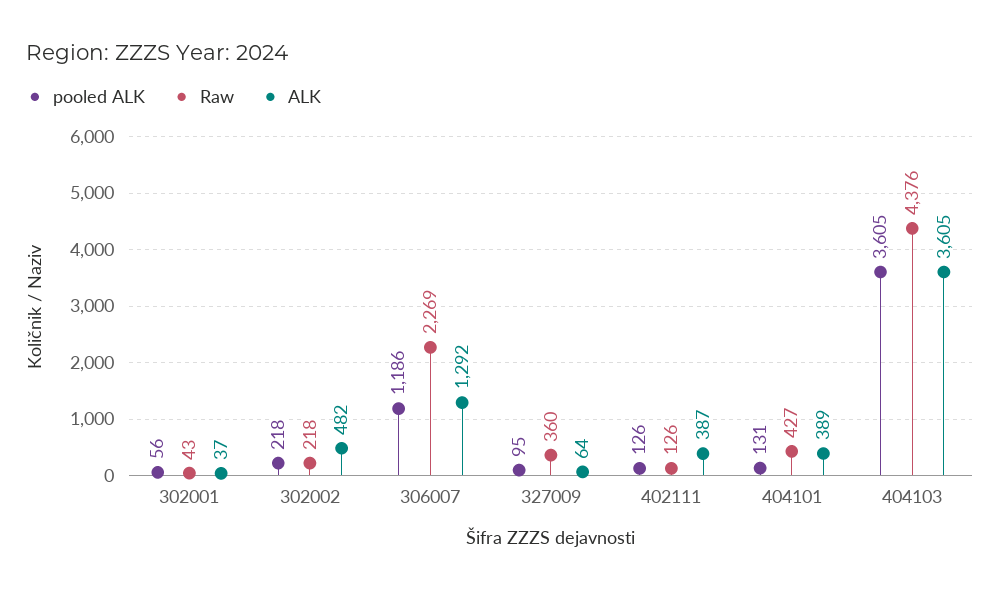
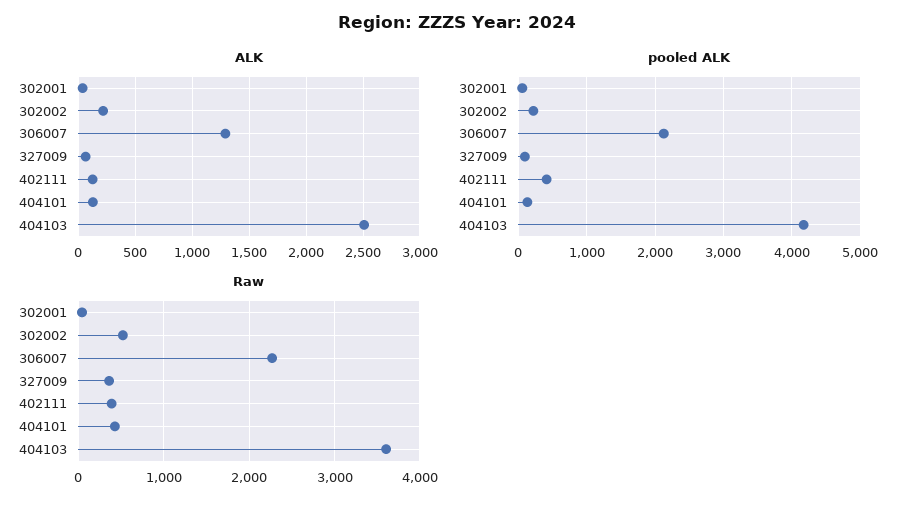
Raw, 302002: 218 -> 500
ALK, 302002: 482 -> 200
pooled ALK, 306007: 1186 -> 2100
pooled ALK, 402111: 126 -> 400
Raw, 402111: 126 -> 400
ALK, 402111: 387 -> 100
ALK, 404101: 389 -> 100
pooled ALK, 404103: 3605 -> 4200
Raw, 404103: 4376 -> 3600
ALK, 404103: 3605 -> 2500

